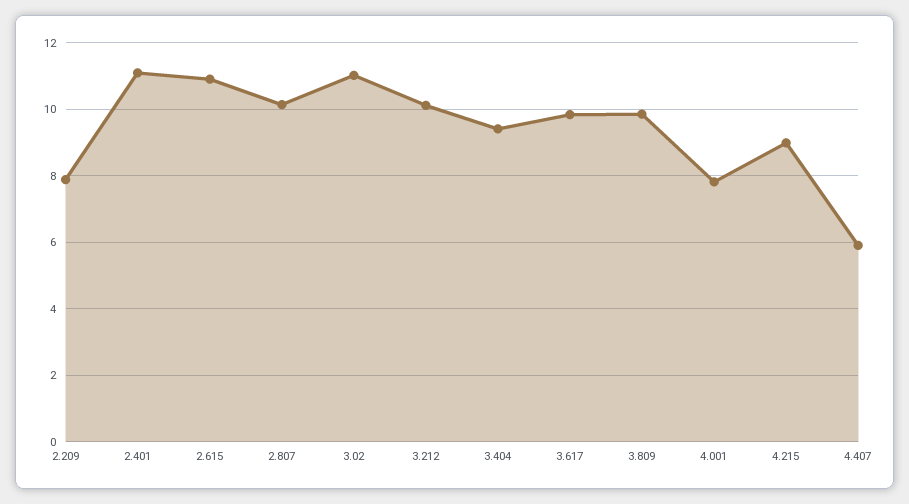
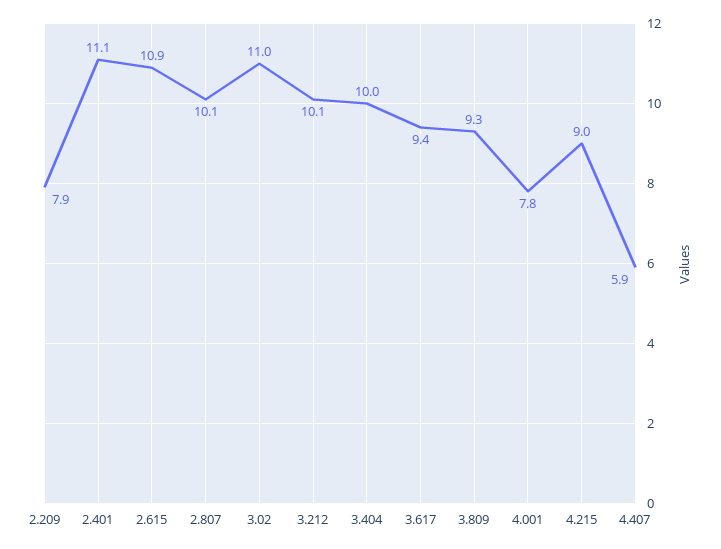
3.404: 9.4 -> 10
3.617: 9.8 -> 9.4
3.809: 9.8 -> 9.3

